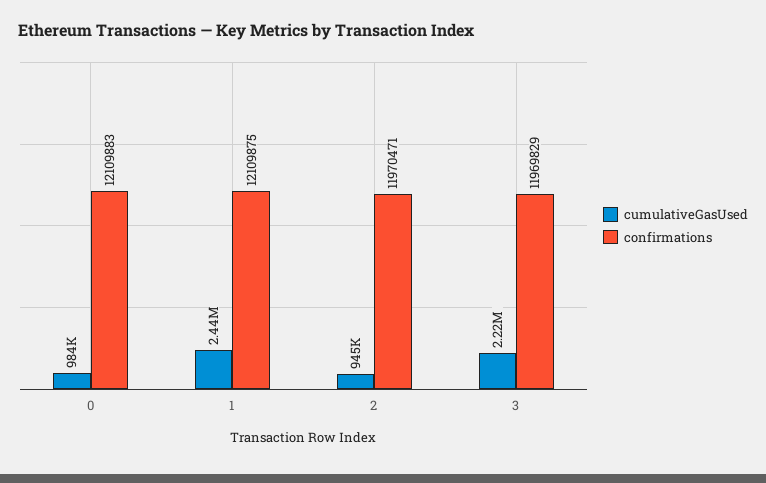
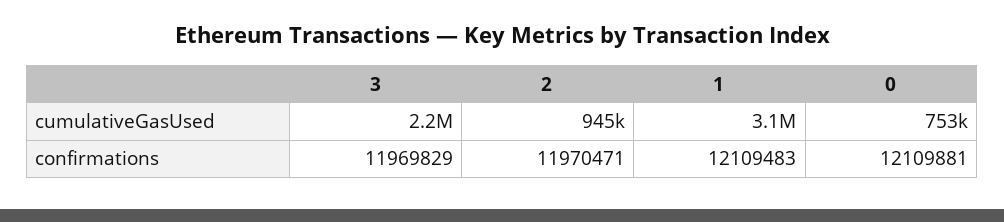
cumulativeGasUsed, 0: 984000 -> 753000
confirmations, 0: 12109883 -> 12109881
cumulativeGasUsed, 1: 2440000 -> 3100000
confirmations, 1: 12109875 -> 12109483

